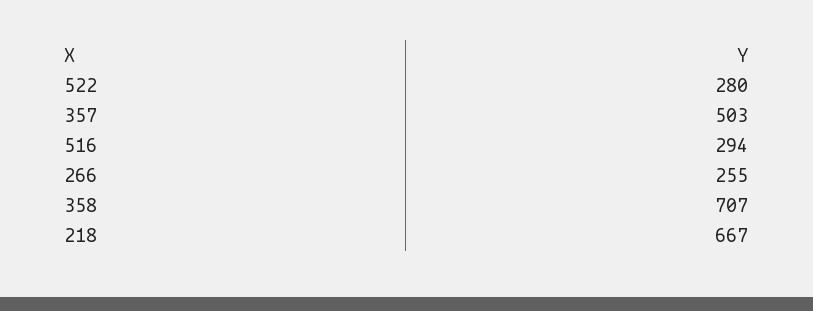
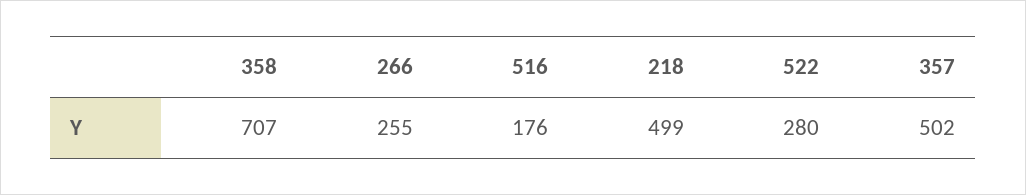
357: 503 -> 502
516: 294 -> 176
218: 667 -> 499

